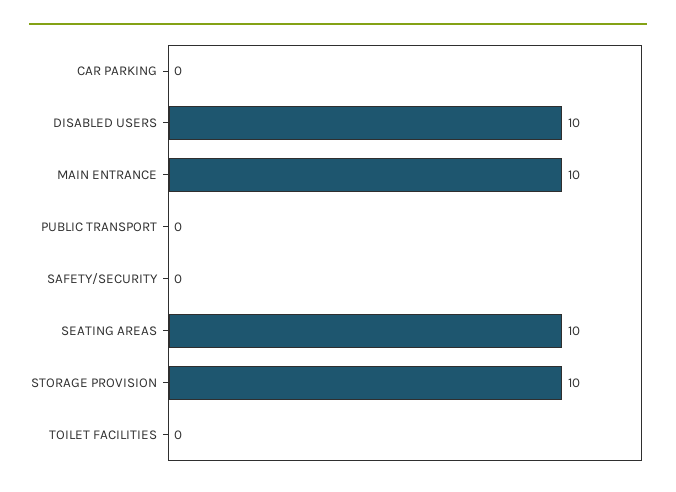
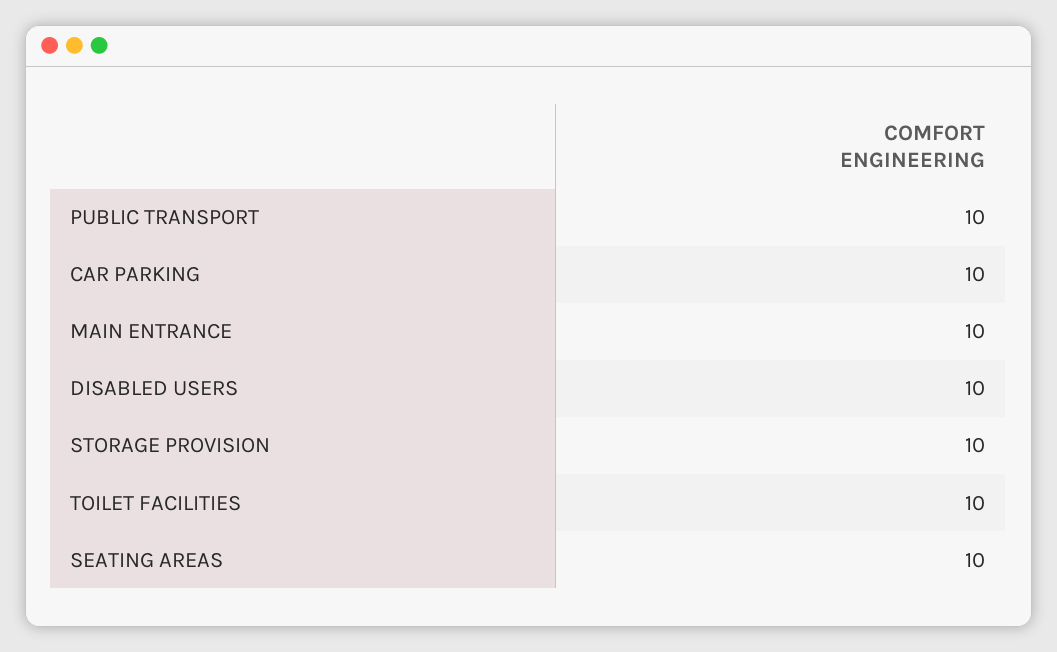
CAR PARKING: 0 -> 10
PUBLIC TRANSPORT: 0 -> 10
SAFETY/SECURITY: 0 -> none
TOILET FACILITIES: 0 -> 10

